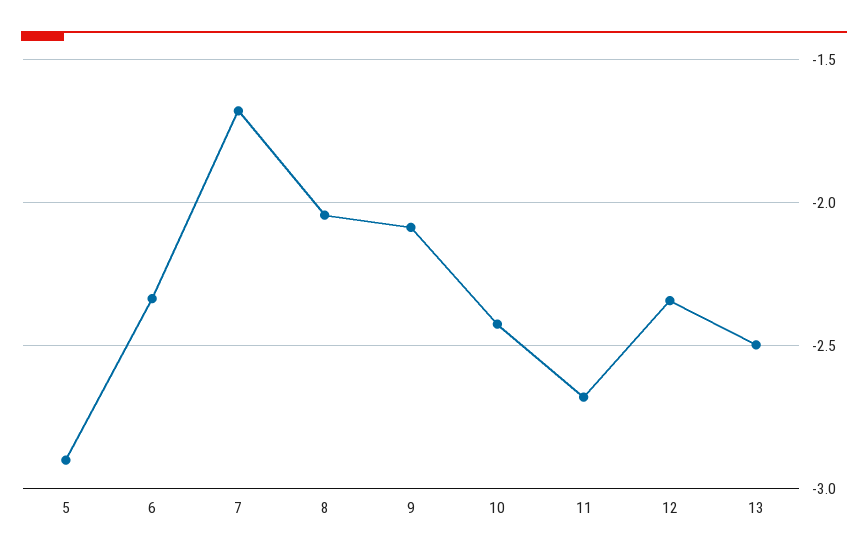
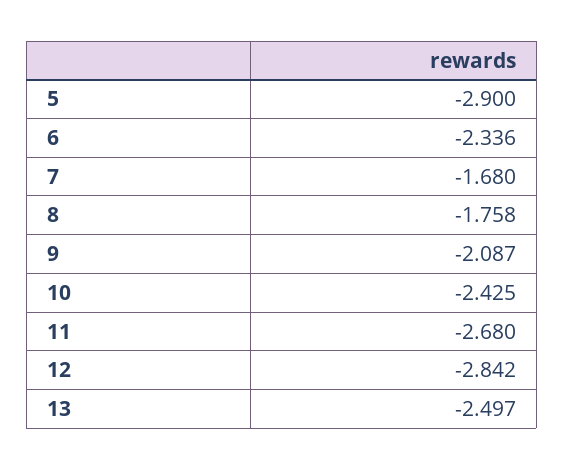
8: -2.05 -> -1.758
12: -2.35 -> -2.842

